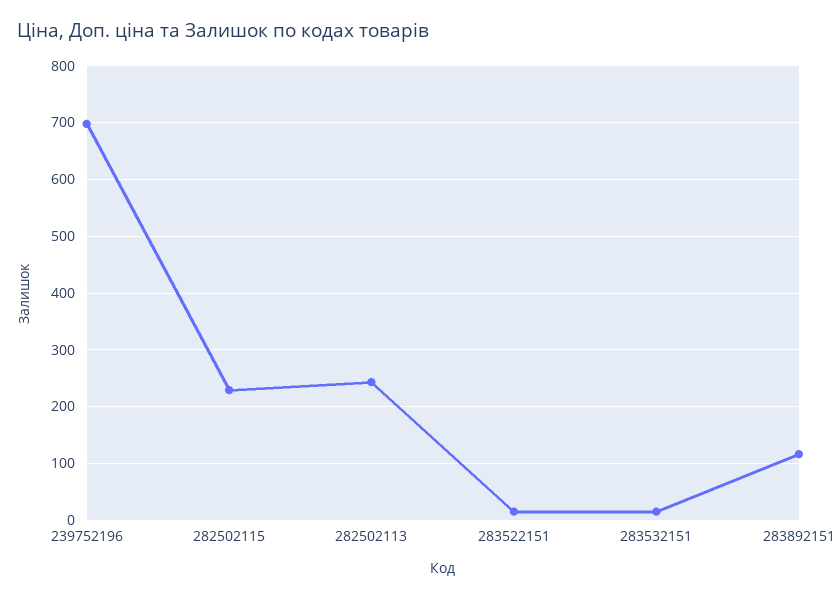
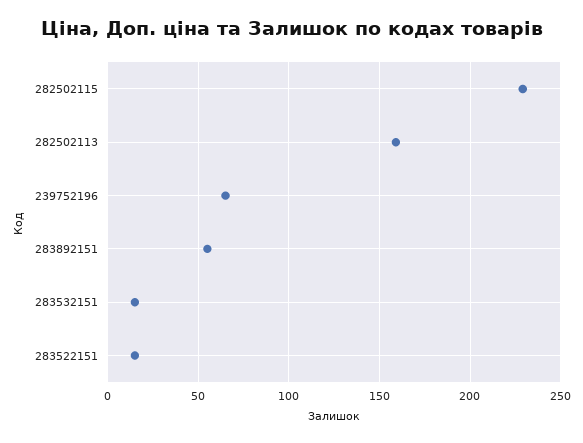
239752196: 700 -> 65
282502113: 240 -> 160
283892151: 120 -> 55

